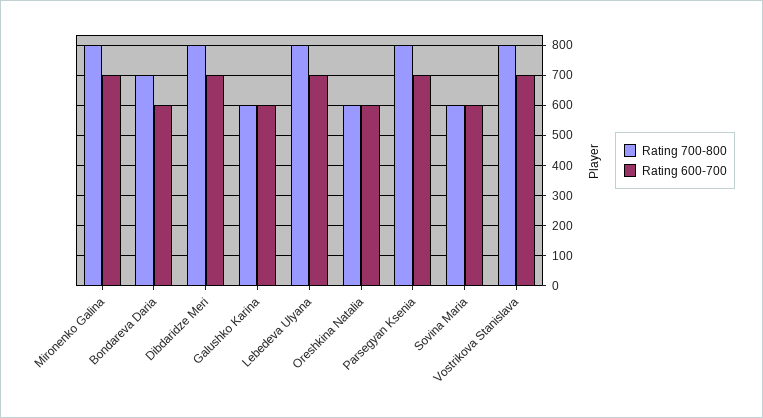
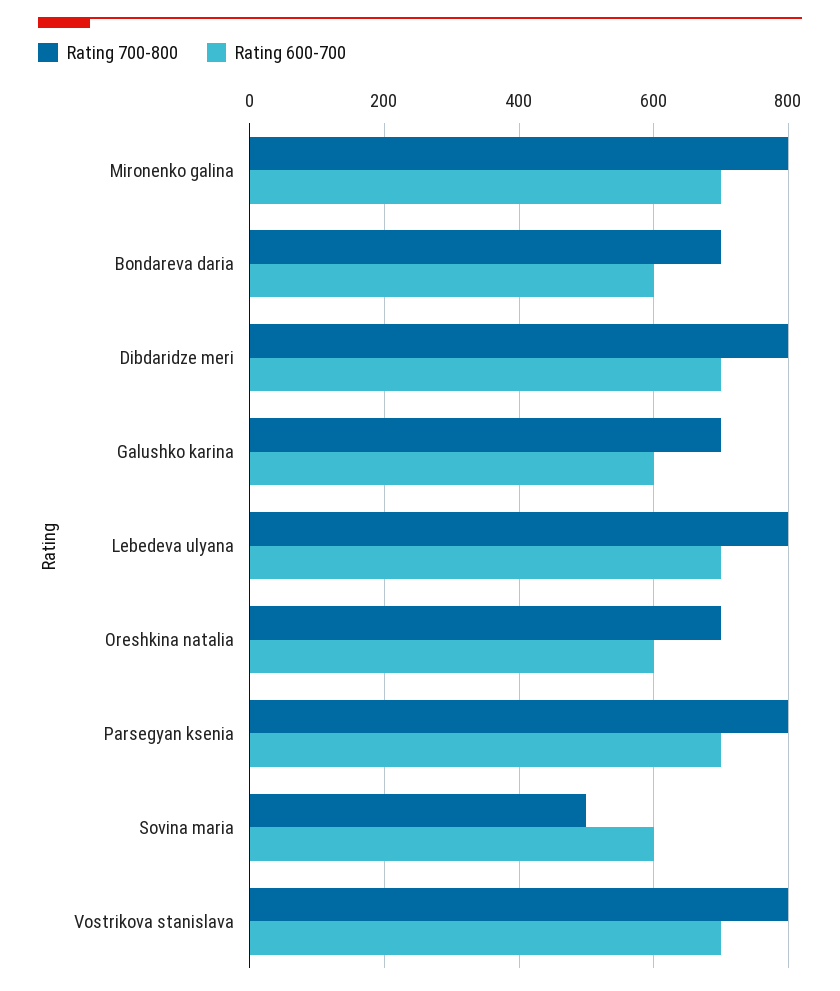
Rating 700-800, Galushko Karina: 600 -> 700
Rating 700-800, Oreshkina Natalia: 600 -> 700
Rating 700-800, Sovina Maria: 600 -> 500

